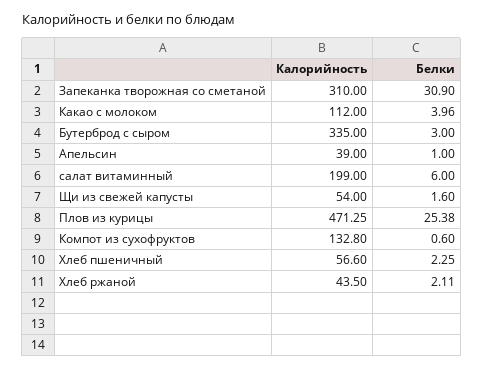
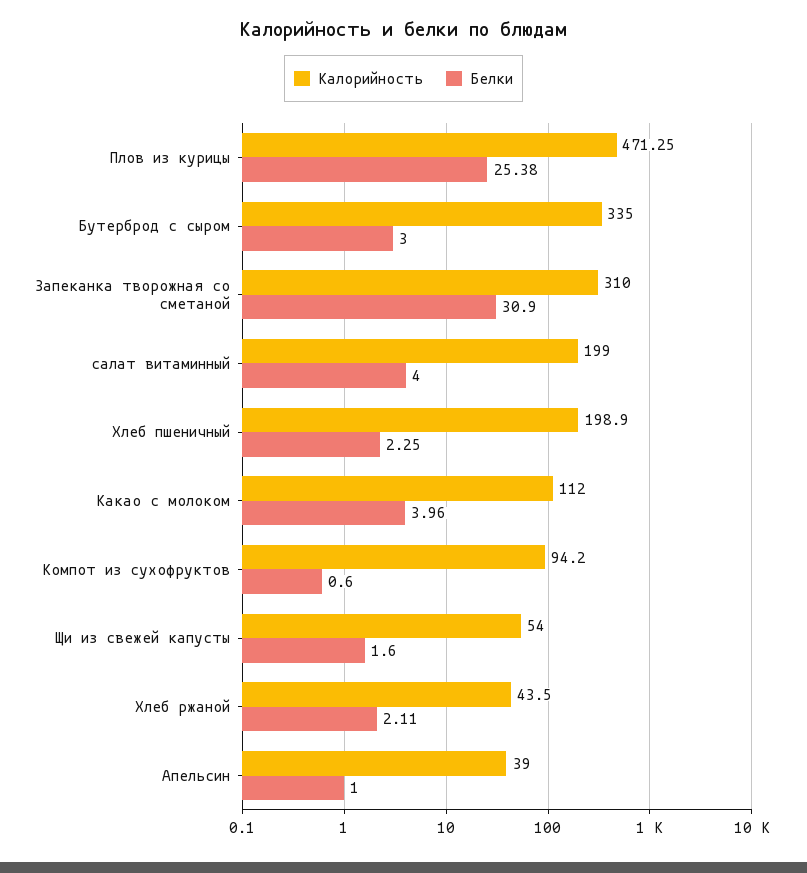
Белки, салат витаминный: 6 -> 4
Калорийность, Компот из сухофруктов: 132.8 -> 94.2
Калорийность, Хлеб пшеничный: 56.6 -> 198.9

